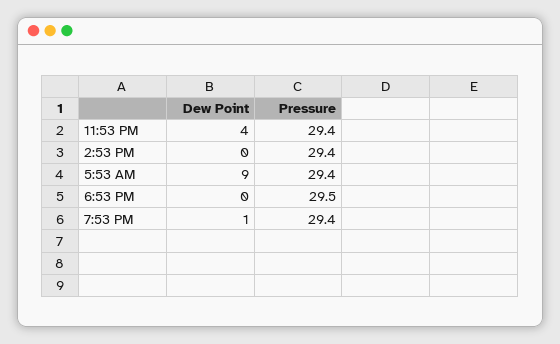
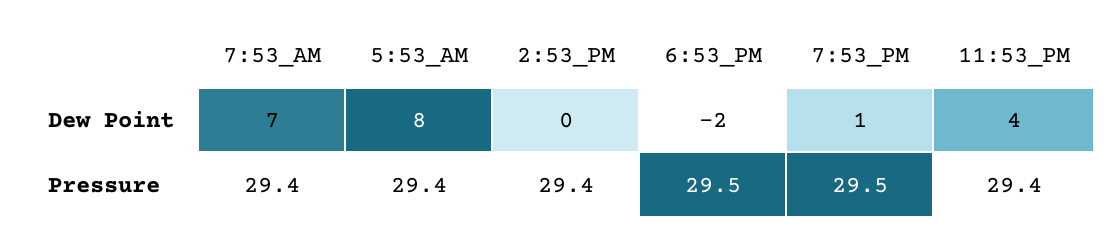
Dew Point, 5:53 AM: 9 -> 8
Dew Point, 6:53 PM: 0 -> -2
Pressure, 7:53 PM: 29.4 -> 29.5
Dew Point, 7:53_AM: none -> 7
Pressure, 7:53_AM: none -> 29.4

